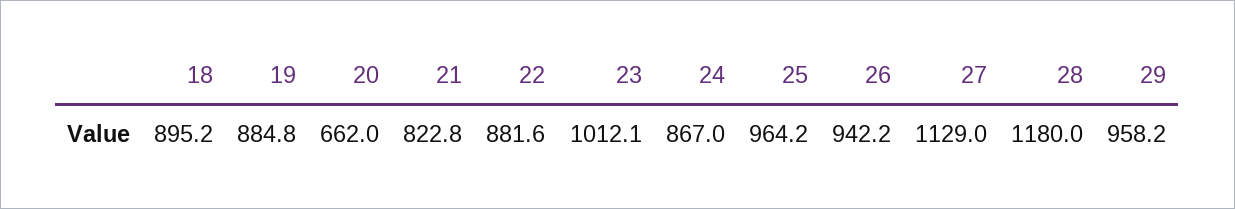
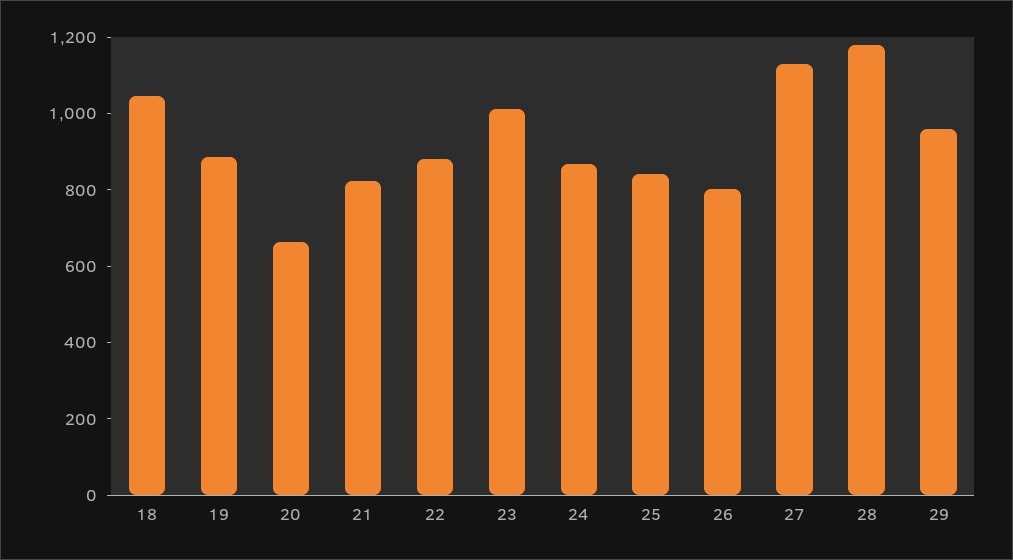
18: 895.2 -> 1050
25: 964.2 -> 850
26: 942.2 -> 800

